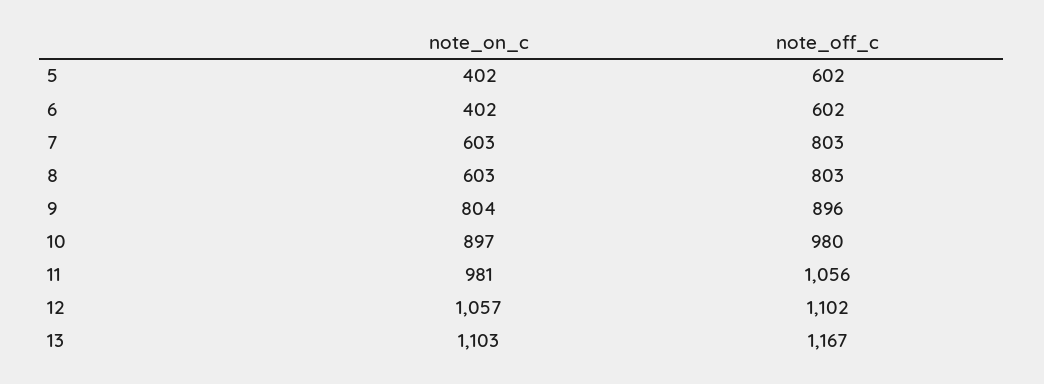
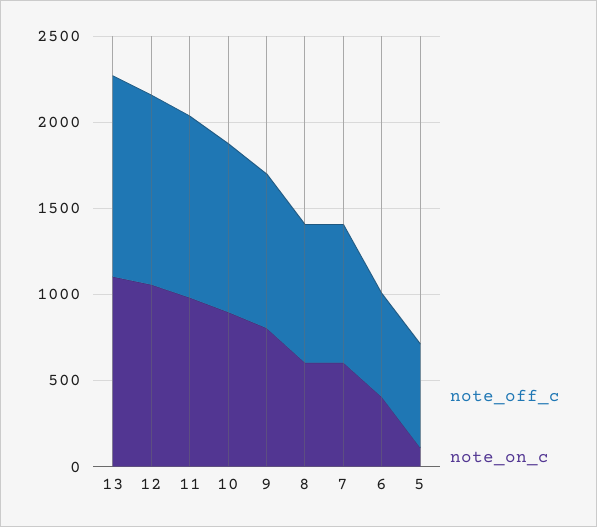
note_on_c, 5: 402 -> 100

